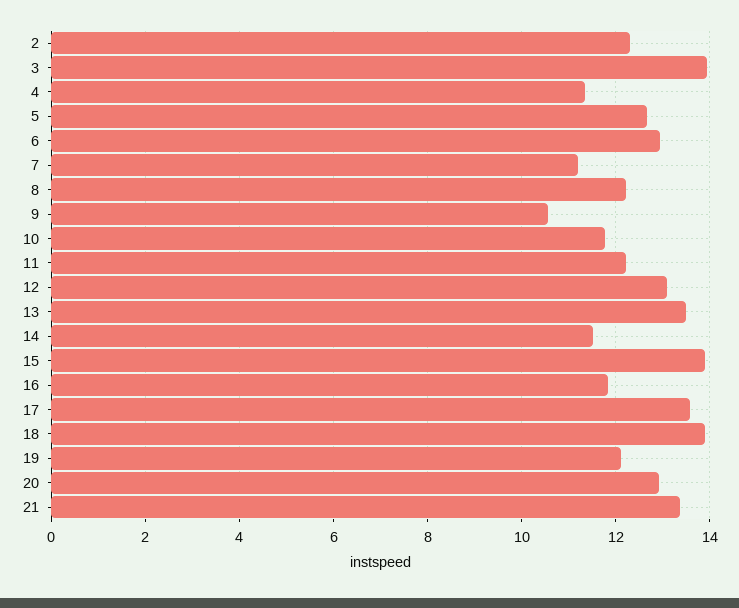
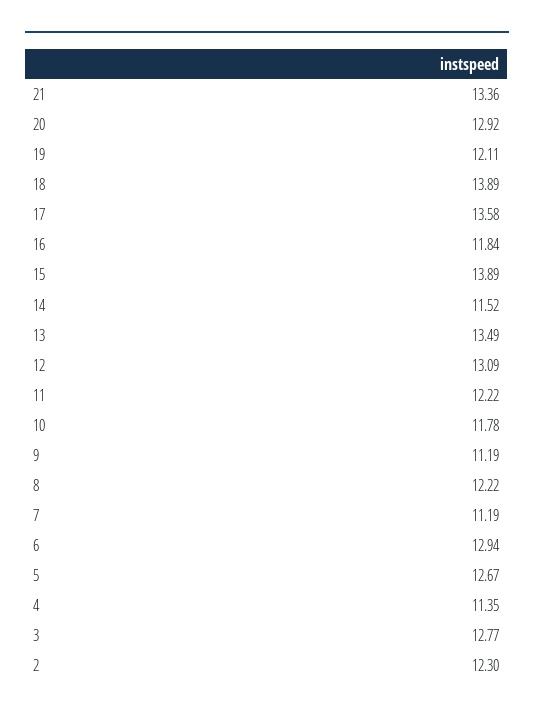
3: 14 -> 12.77
9: 10.6 -> 11.19

